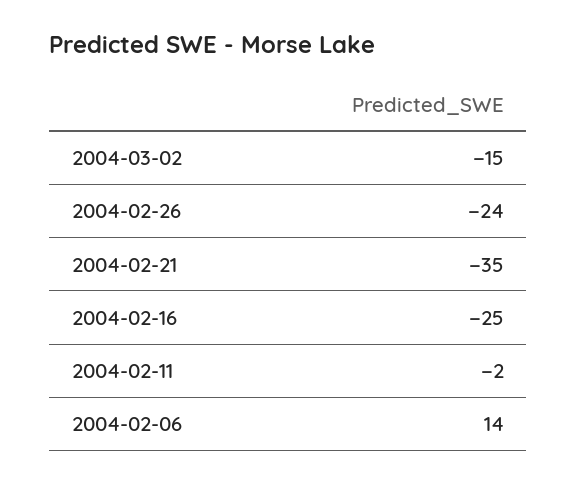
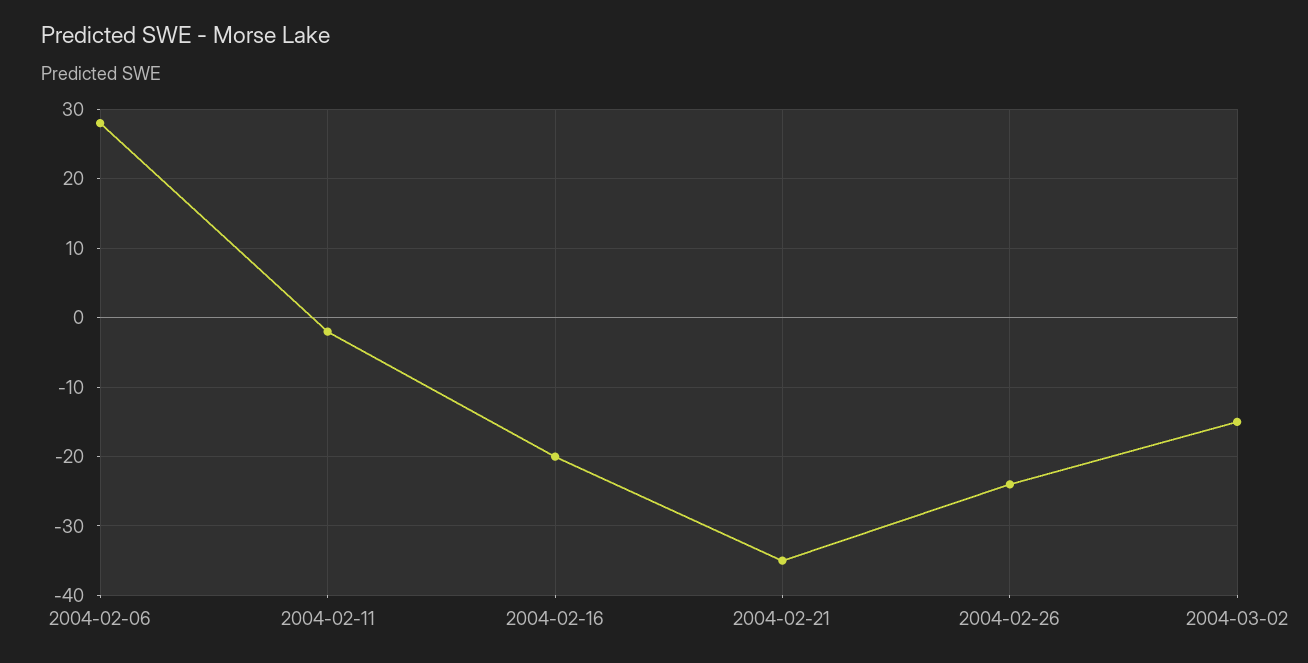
2004-02-16: -25 -> -20
2004-02-06: 14 -> 28

